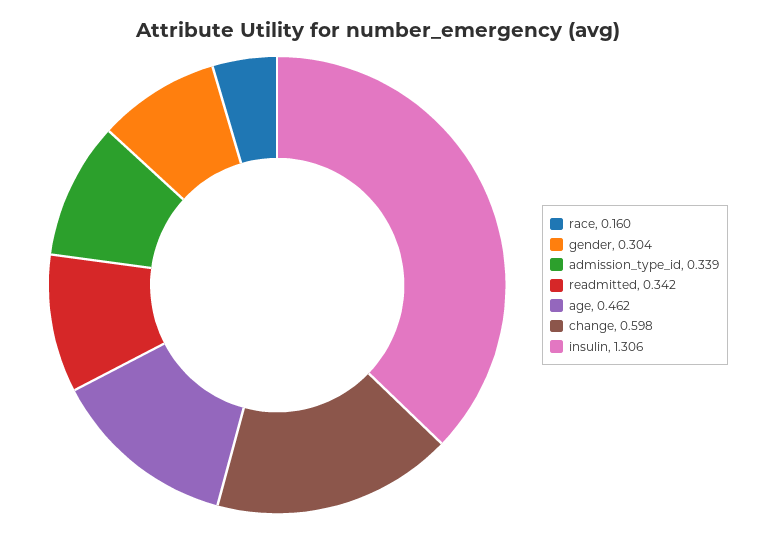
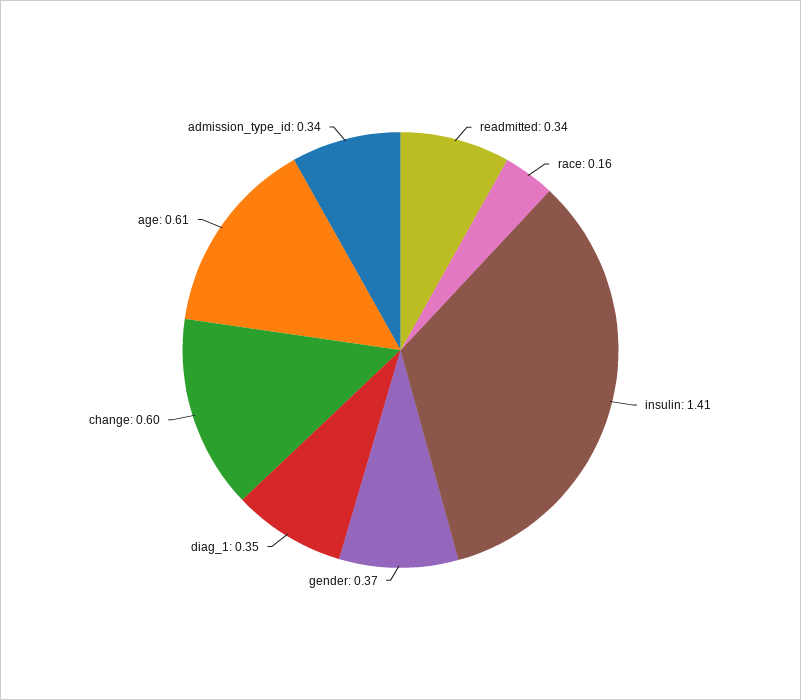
gender: 0.304 -> 0.37
age: 0.462 -> 0.61
insulin: 1.306 -> 1.41
diag_1: none -> 0.35

